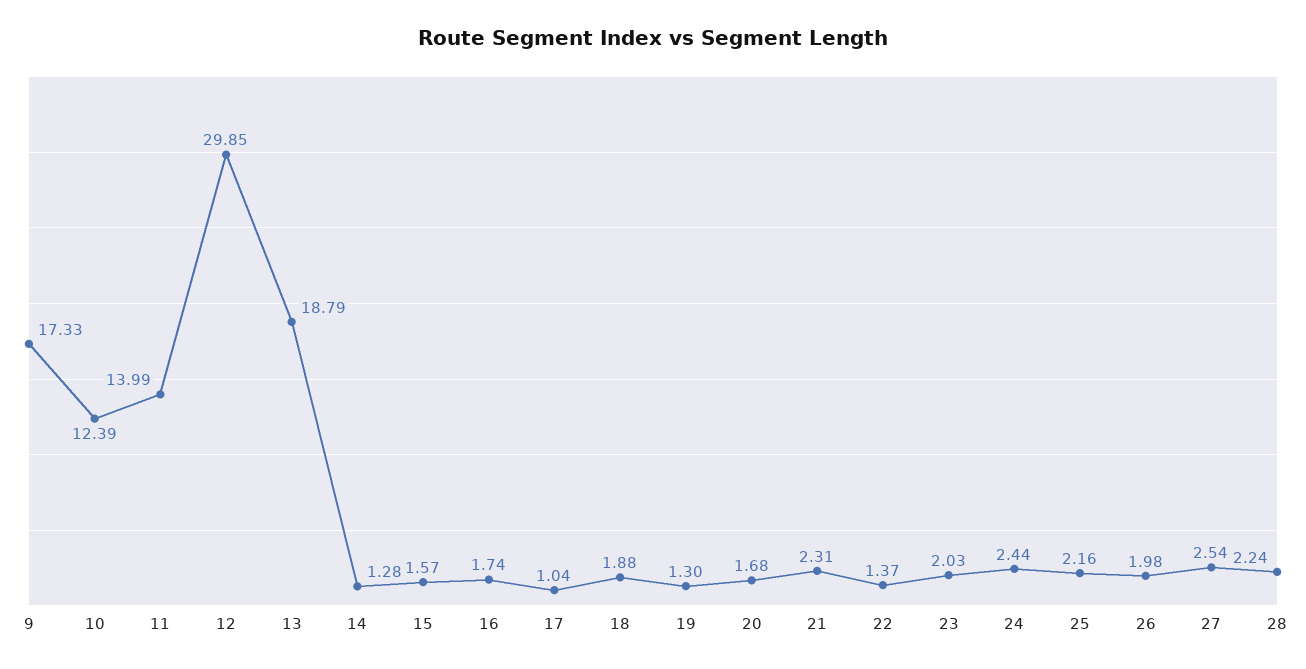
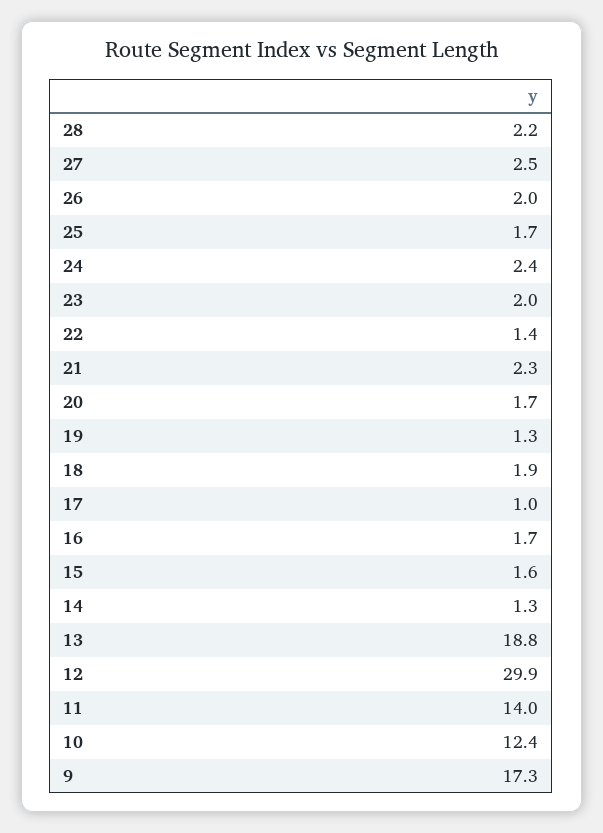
25: 2.16 -> 1.7

